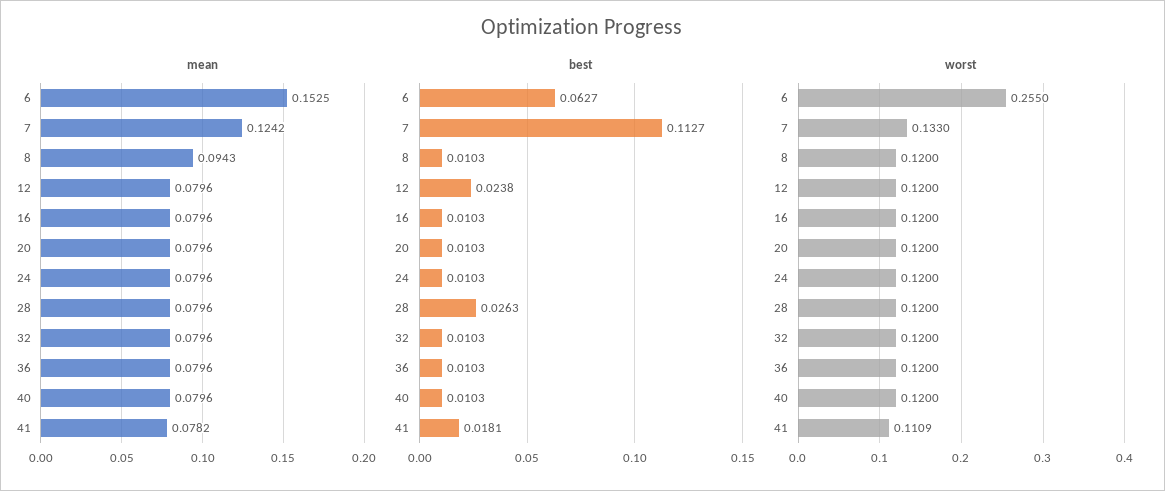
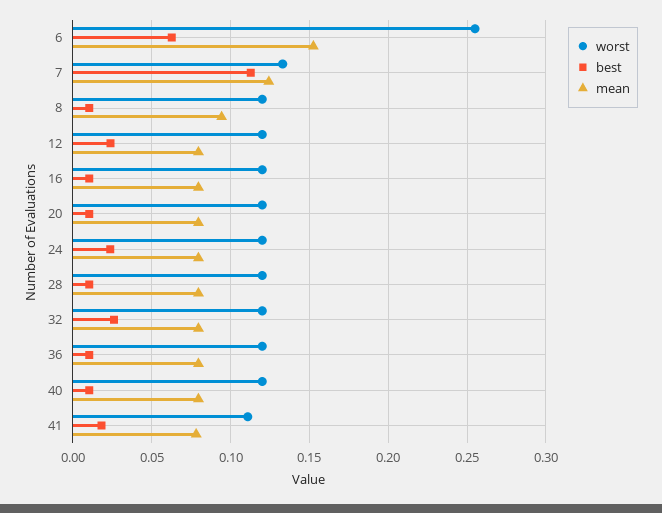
best, 24: 0.0103 -> 0.025
best, 28: 0.0263 -> 0.01
best, 32: 0.0103 -> 0.025

